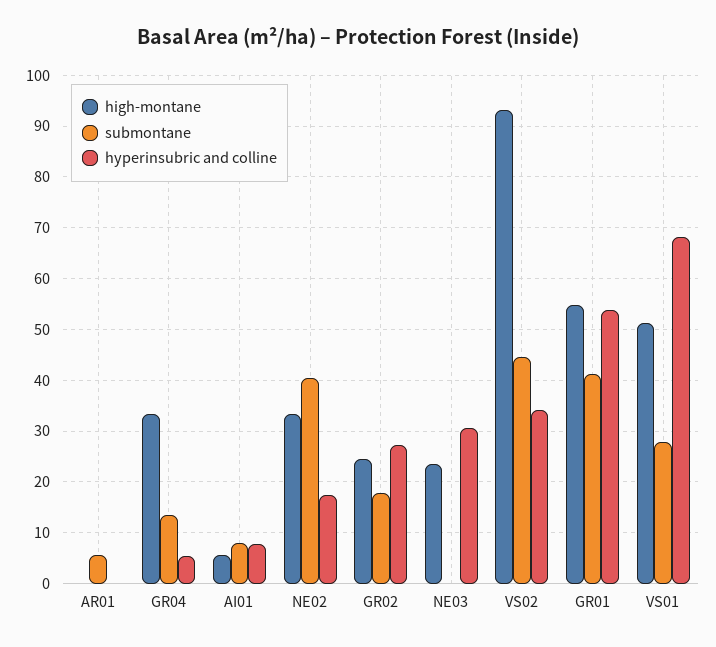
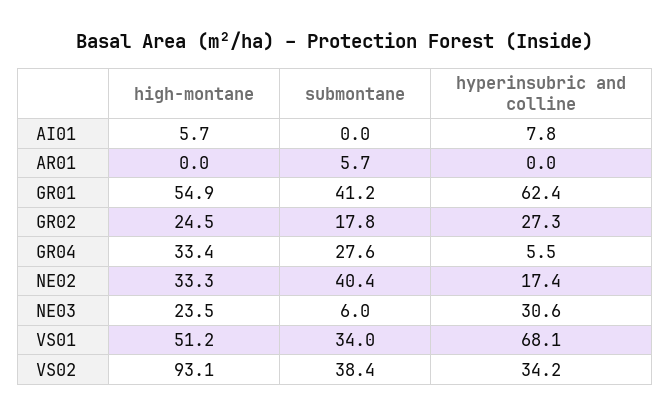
submontane, GR04: 14 -> 27.6
submontane, AI01: 8 -> 0
submontane, NE03: 0 -> 6
submontane, VS02: 44 -> 38.4
hyperinsubric and colline, GR01: 54 -> 62.4
submontane, VS01: 28 -> 34

